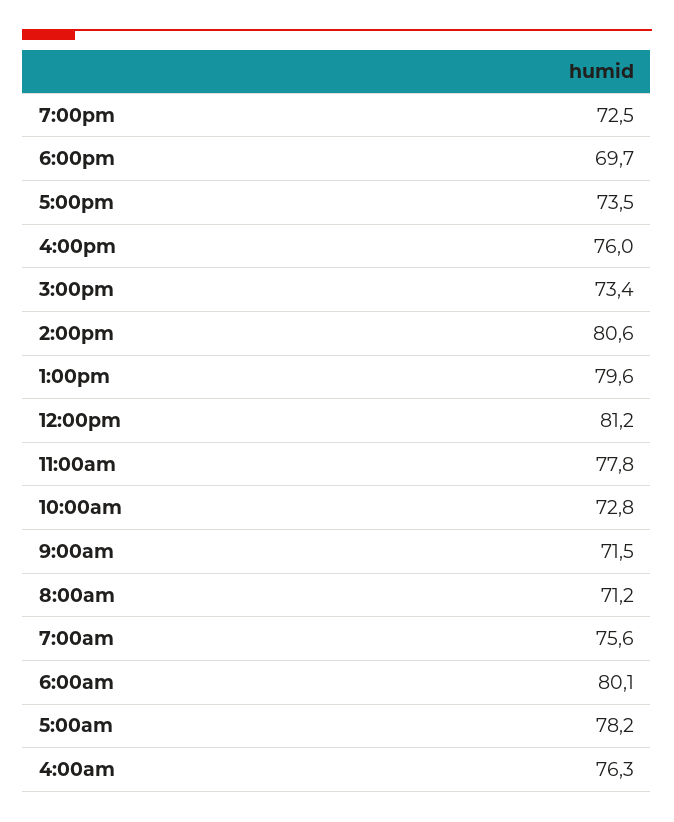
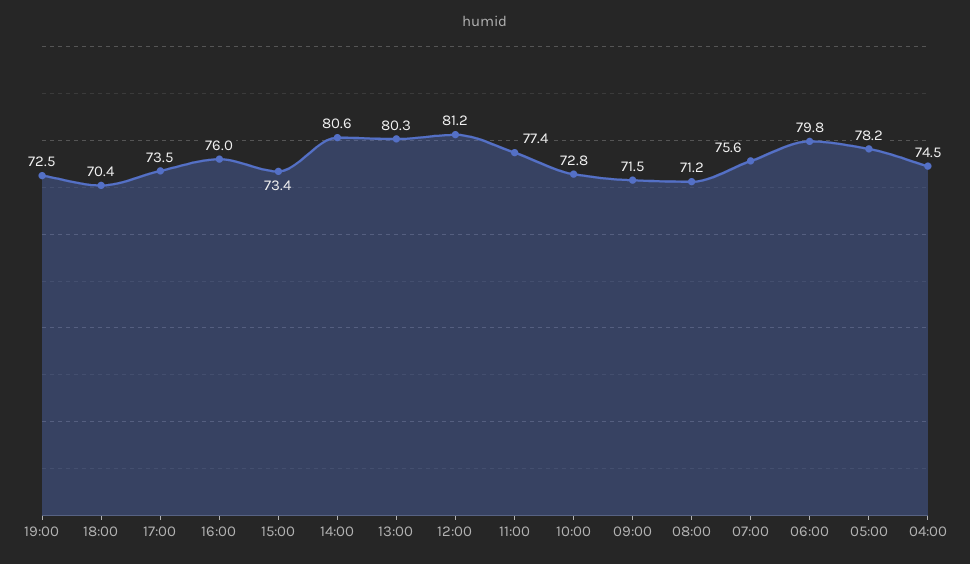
6:00pm: 69.7 -> 70.4
1:00pm: 79.6 -> 80.3
11:00am: 77.8 -> 77.4
6:00am: 80.1 -> 79.8
4:00am: 76.3 -> 74.5

